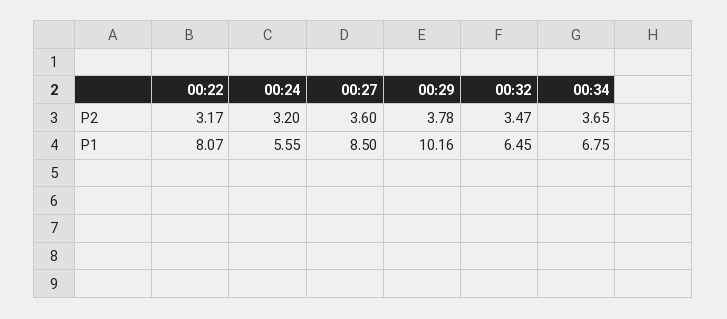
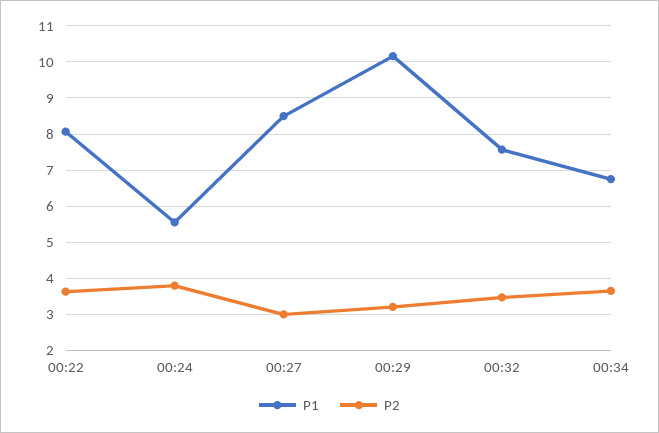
P2, 00:22: 3.17 -> 3.6
P2, 00:24: 3.2 -> 3.8
P2, 00:27: 3.6 -> 3
P2, 00:29: 3.78 -> 3.2
P1, 00:32: 6.45 -> 7.6

